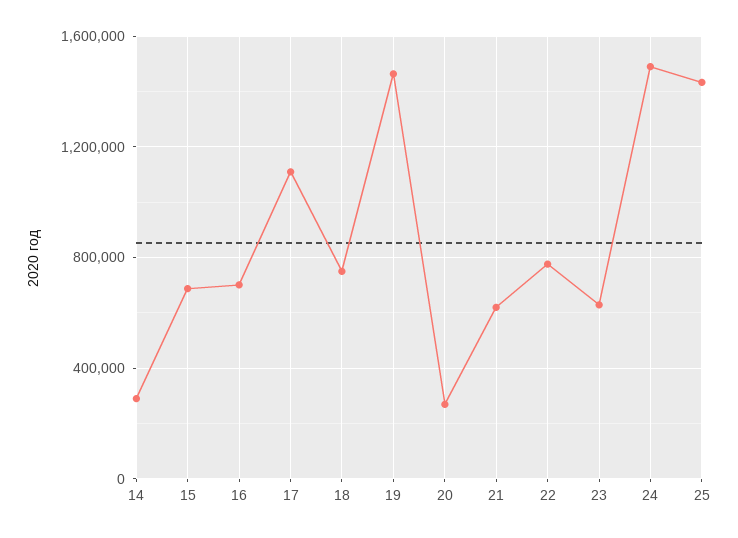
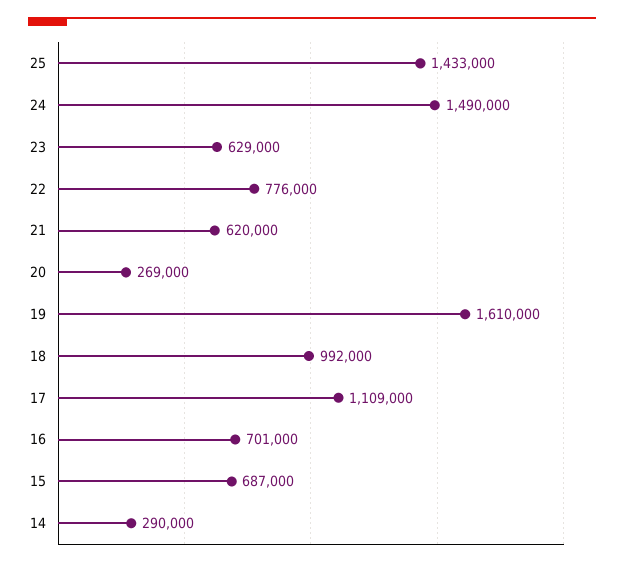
18: 750000 -> 992000
19: 1450000 -> 1610000

